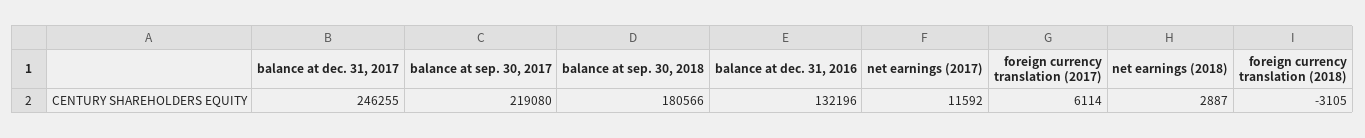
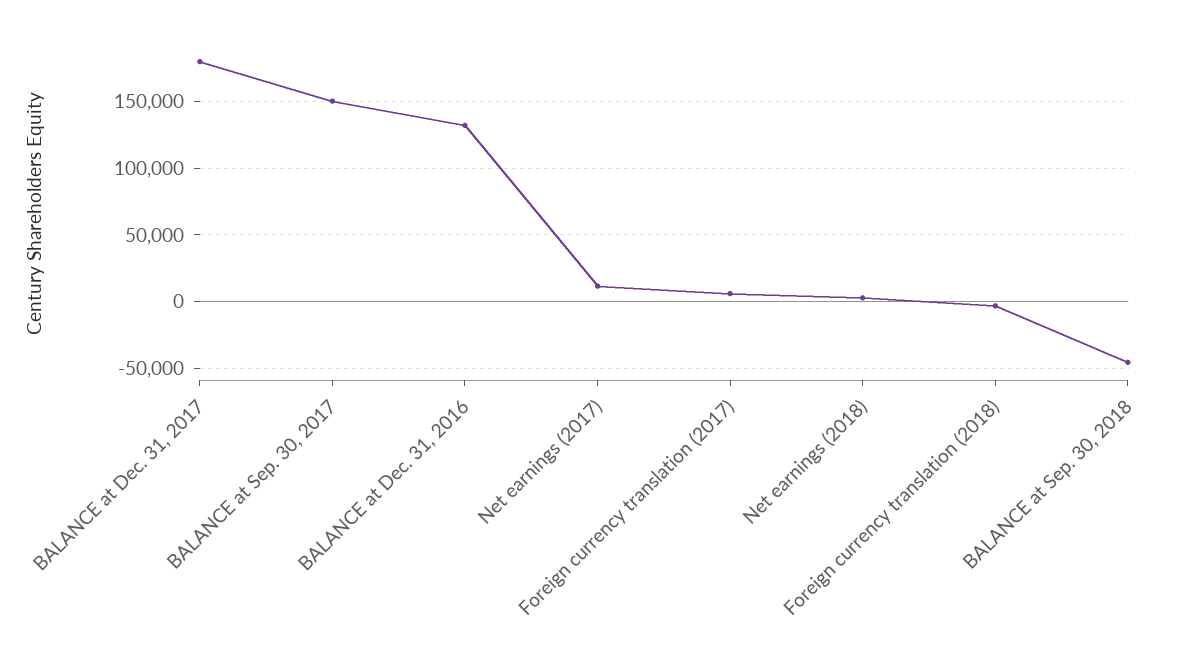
balance at dec. 31, 2017: 246255 -> 180000
balance at sep. 30, 2017: 219080 -> 150000
balance at sep. 30, 2018: 180566 -> -45000

